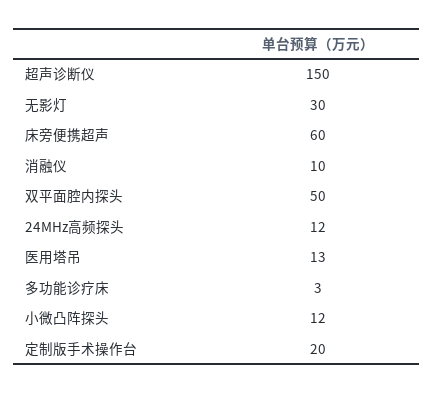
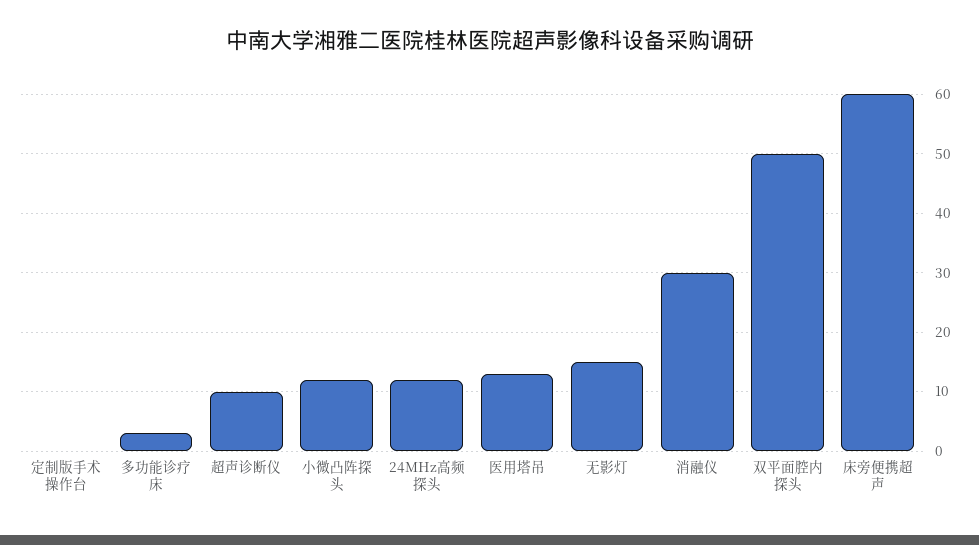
超声诊断仪: 150 -> 10
无影灯: 30 -> 15
消融仪: 10 -> 30
定制版手术操作台: 20 -> 0

